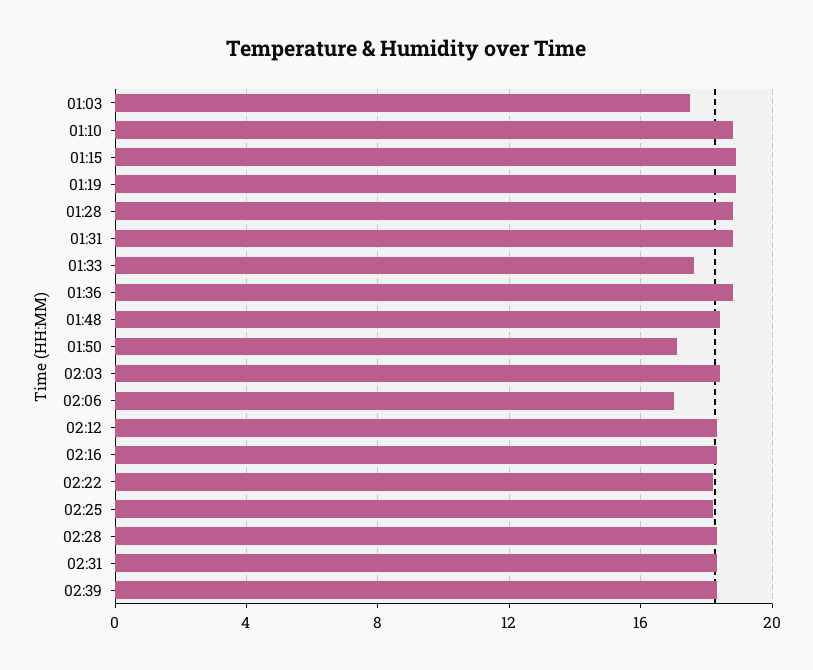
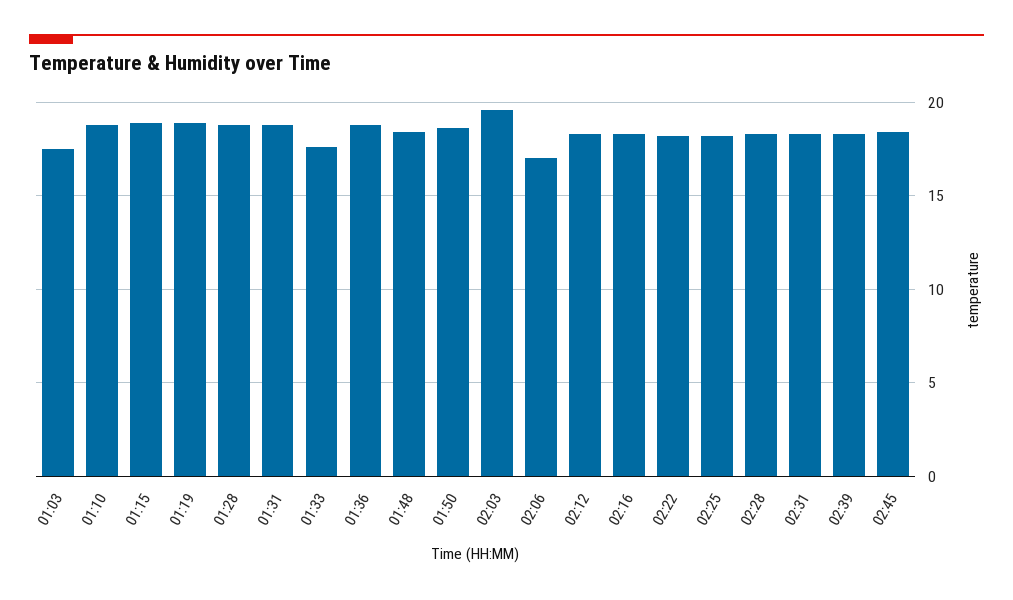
01:50: 17 -> 18.5
02:03: 18.5 -> 19.5
02:45: none -> 18.5

